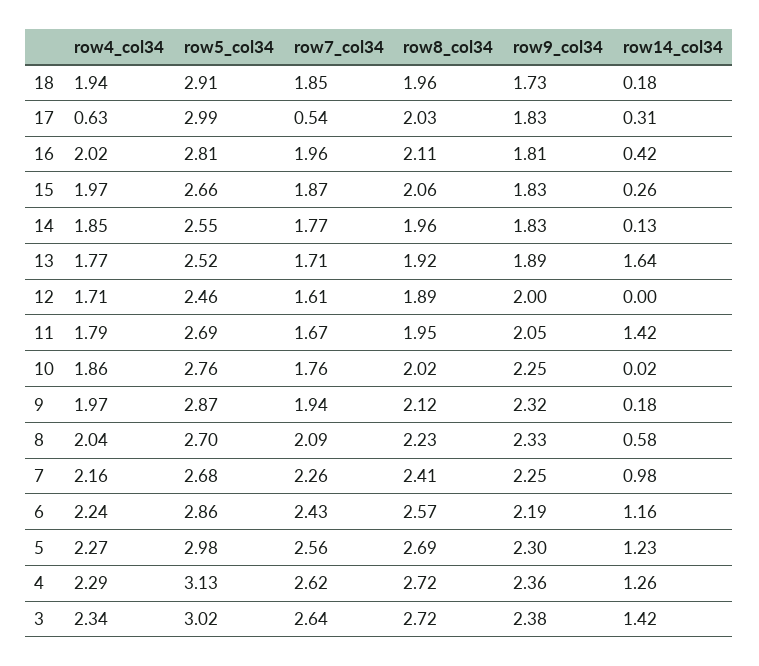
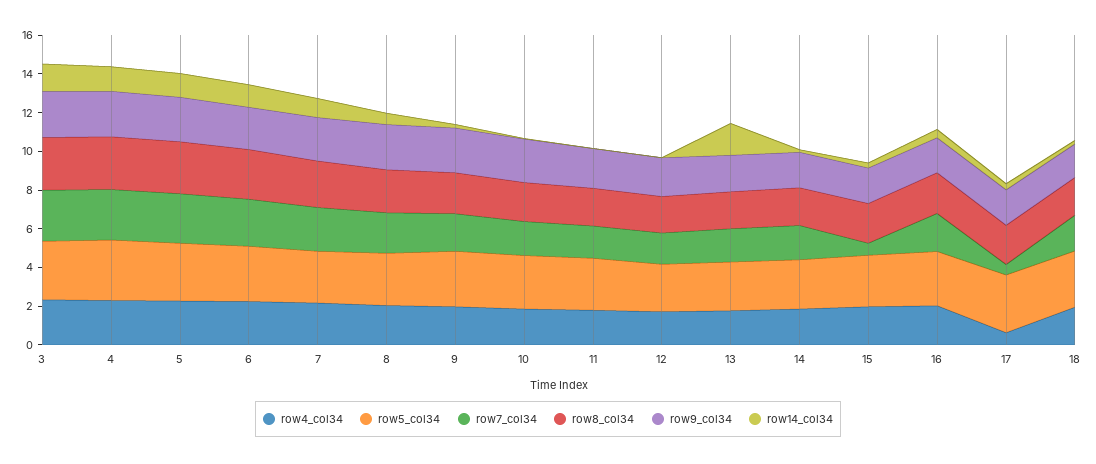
row7_col34, 15: 1.87 -> 0.5
row14_col34, 11: 1.42 -> 0

